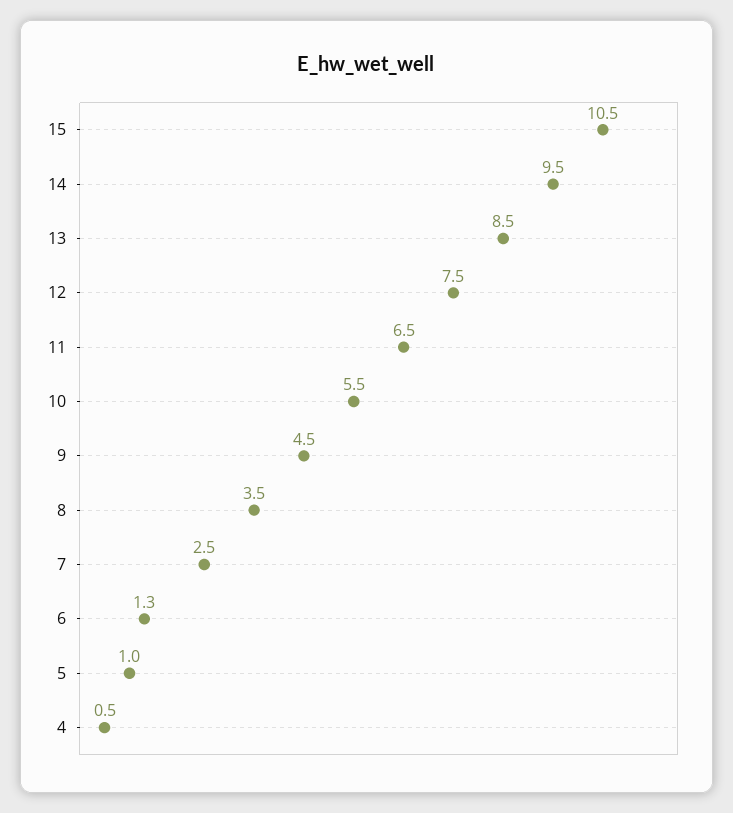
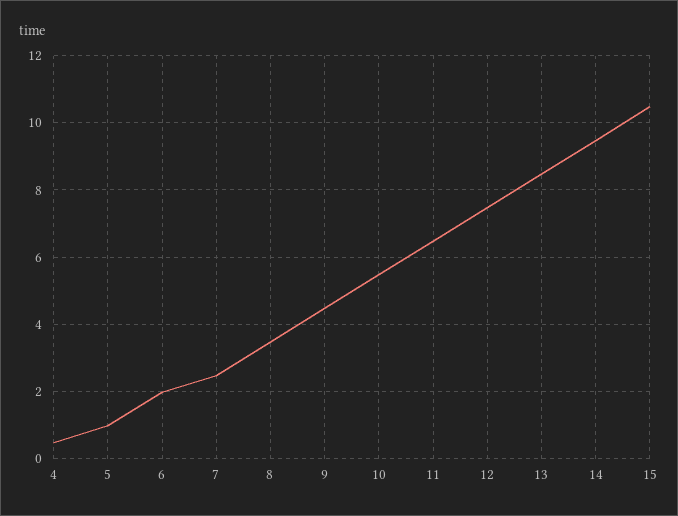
6: 1.3 -> 2

